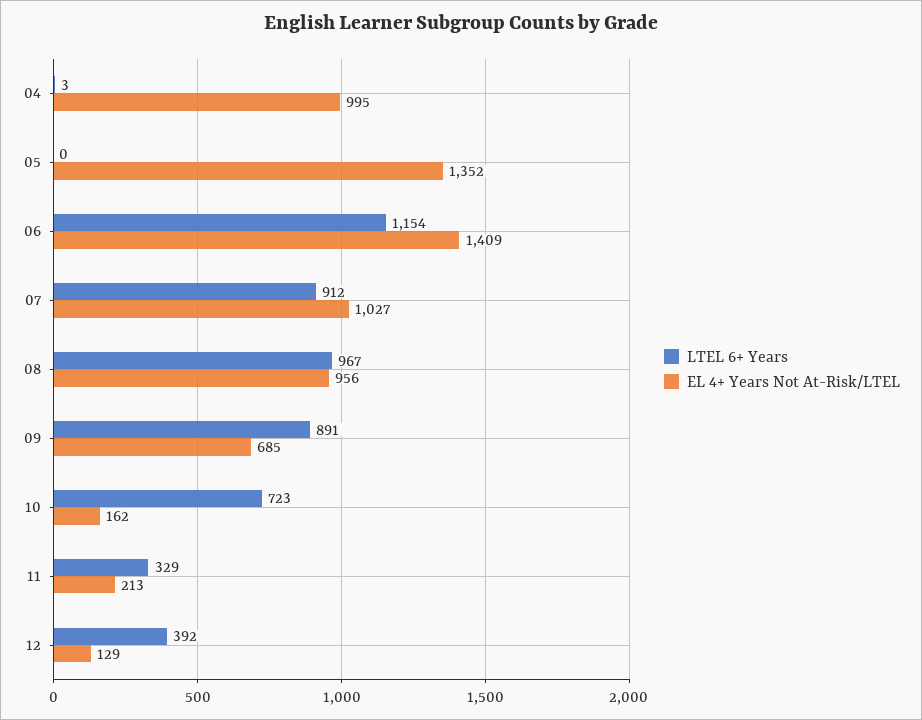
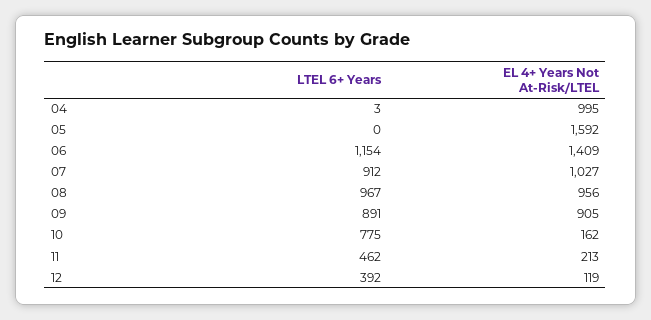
EL 4+ Years Not At-Risk/LTEL, 05: 1352 -> 1592
EL 4+ Years Not At-Risk/LTEL, 09: 685 -> 905
LTEL 6+ Years, 10: 723 -> 775
LTEL 6+ Years, 11: 329 -> 462
EL 4+ Years Not At-Risk/LTEL, 12: 129 -> 119

